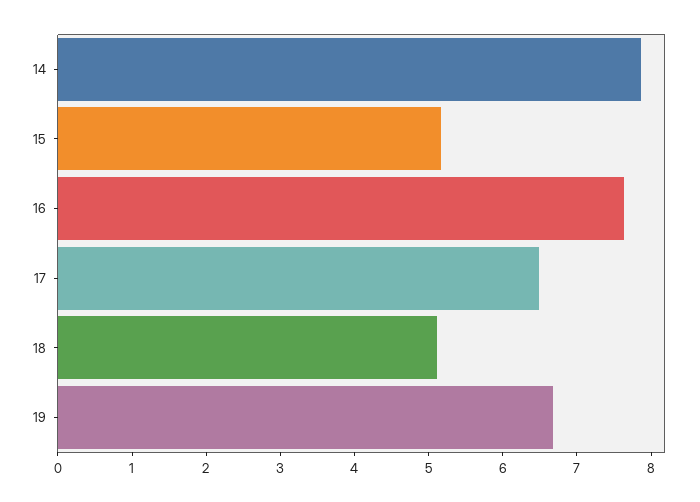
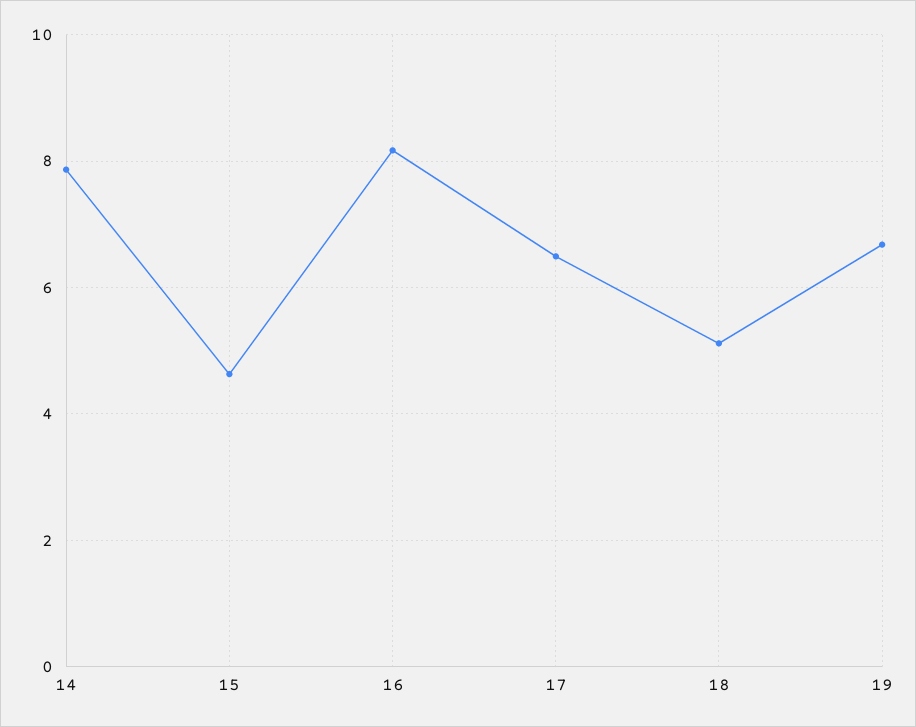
15: 5.2 -> 4.6
16: 7.6 -> 8.2

